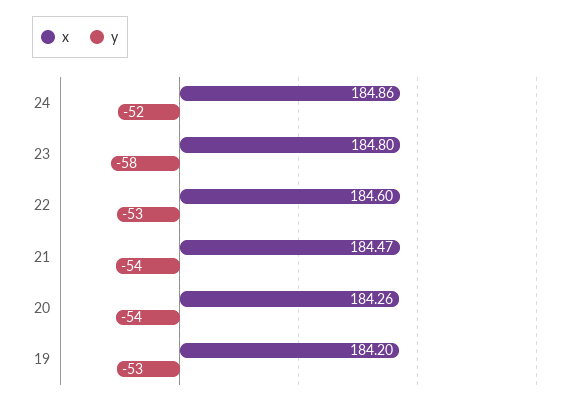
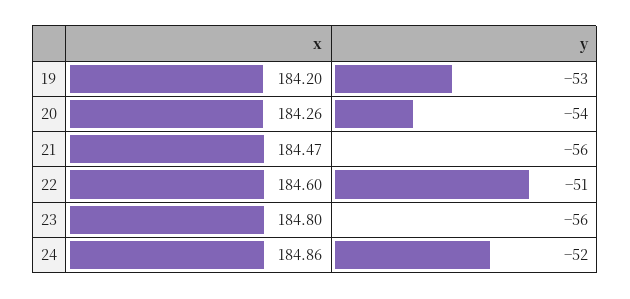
y, 23: -58 -> -56
y, 22: -53 -> -51
y, 21: -54 -> -56

